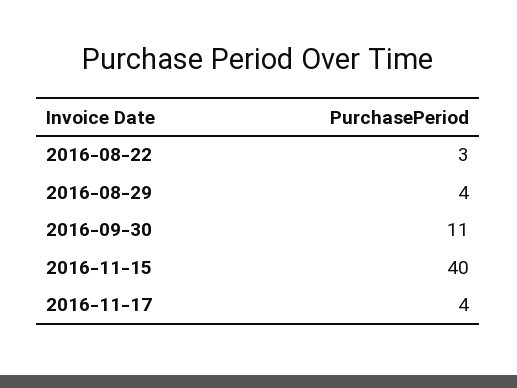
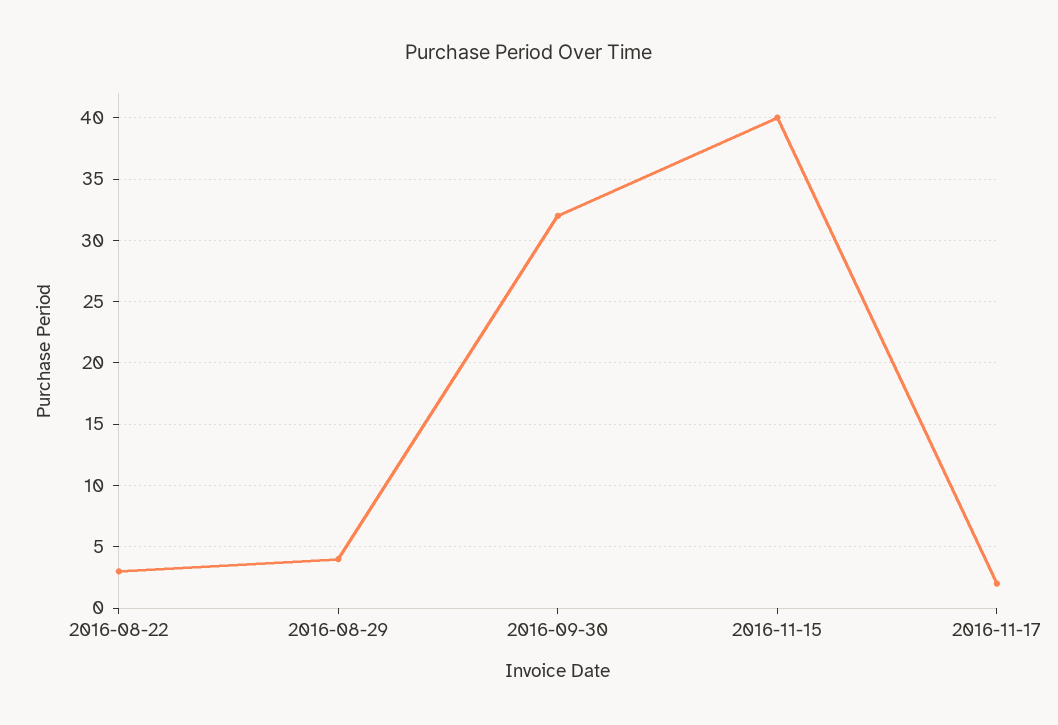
2016-09-30: 11 -> 32
2016-11-17: 4 -> 2

